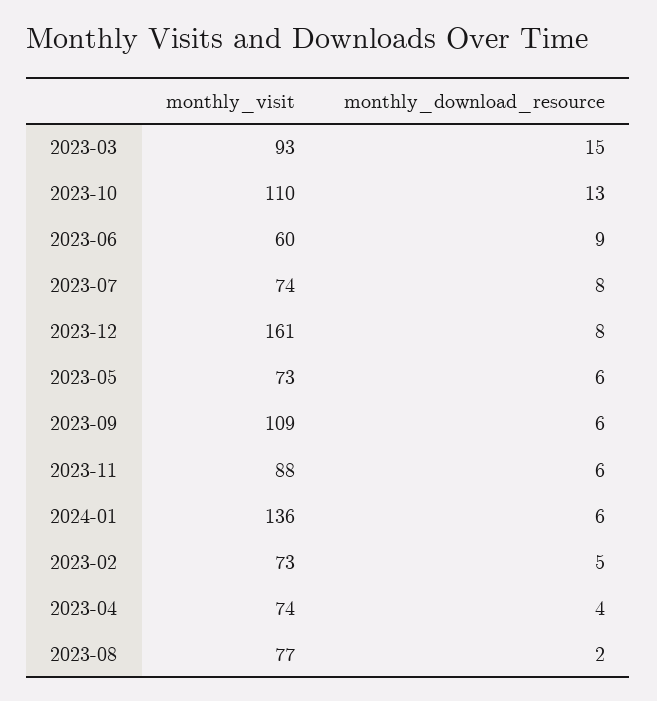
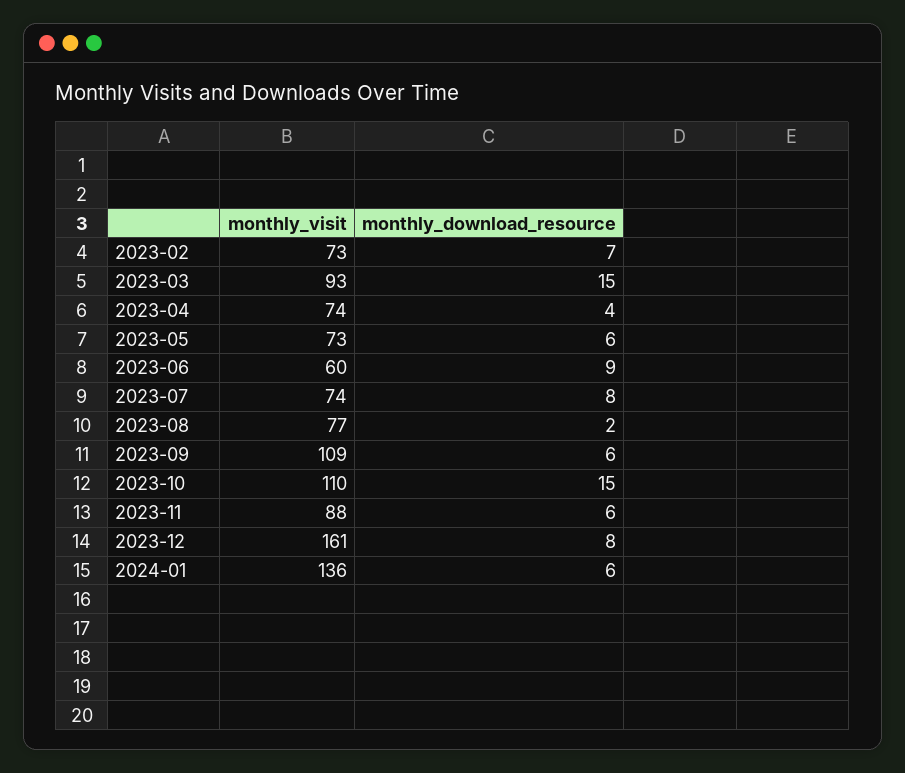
monthly_download_resource, 2023-10: 13 -> 15
monthly_download_resource, 2023-02: 5 -> 7

